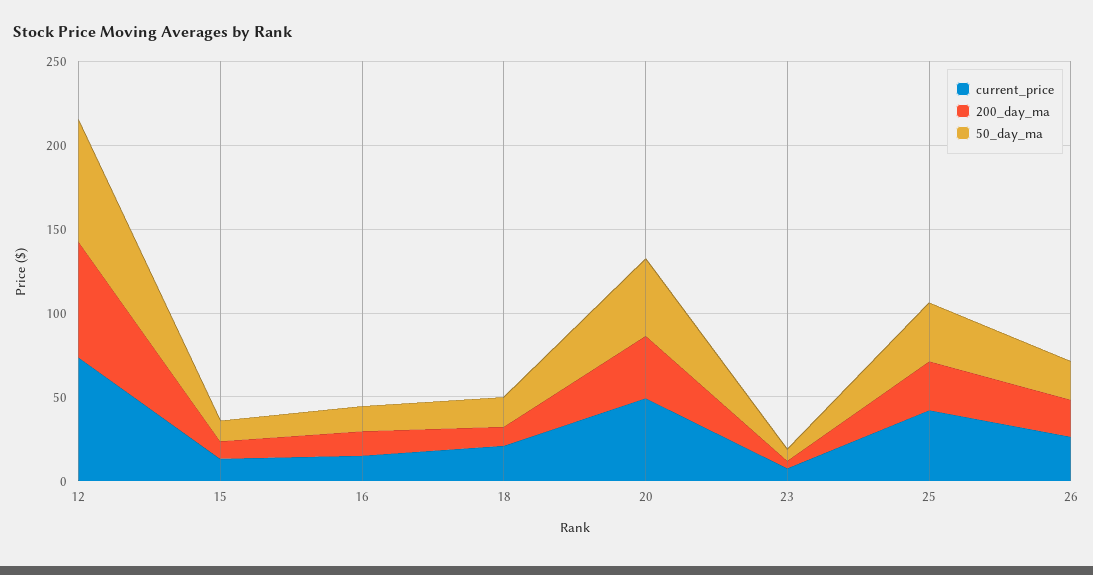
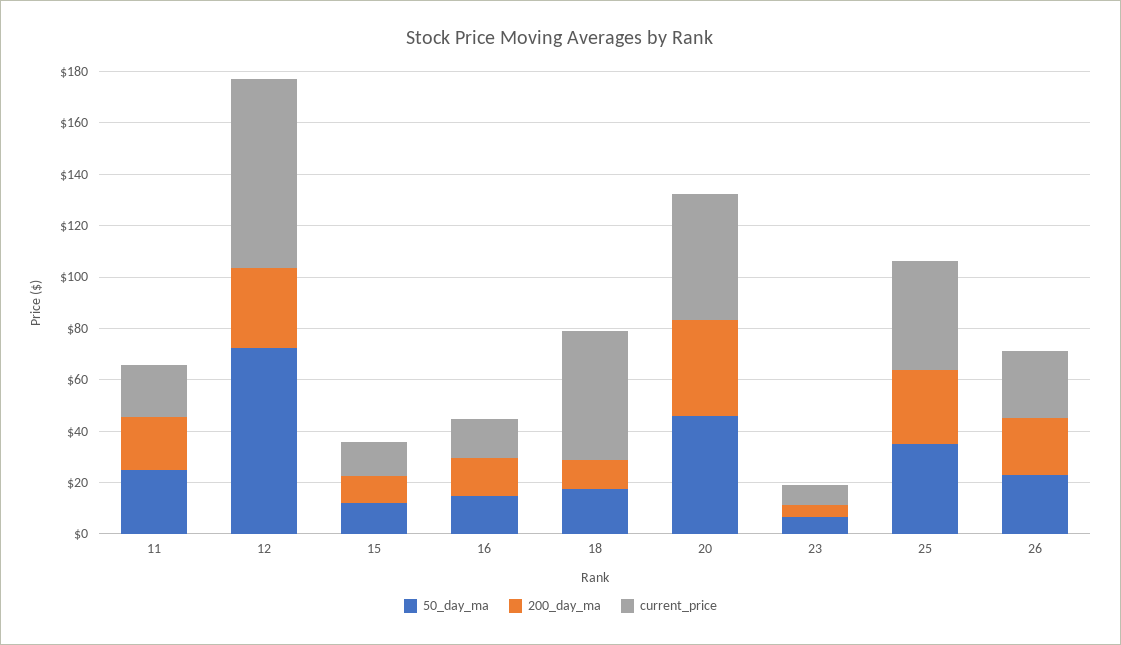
200_day_ma, 12: 70 -> 30
current_price, 18: 20 -> 50
50_day_ma, 11: none -> 25
200_day_ma, 11: none -> 20
current_price, 11: none -> 20

